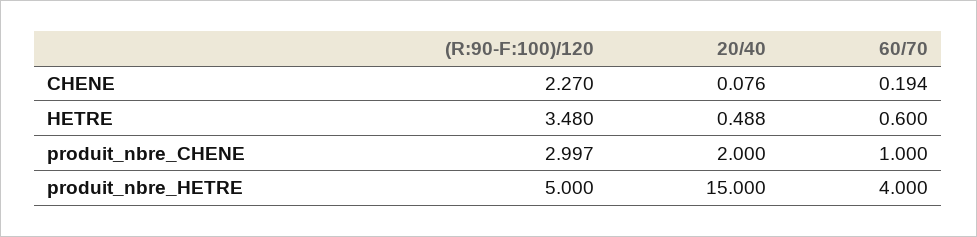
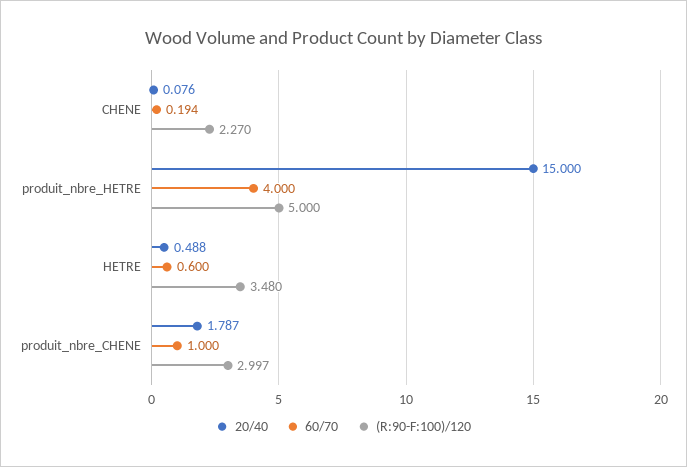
20/40, produit_nbre_CHENE: 2 -> 1.787

